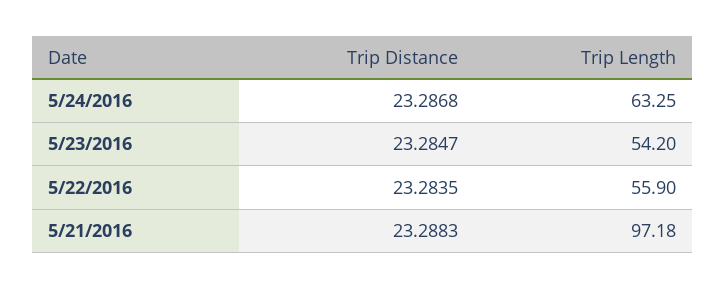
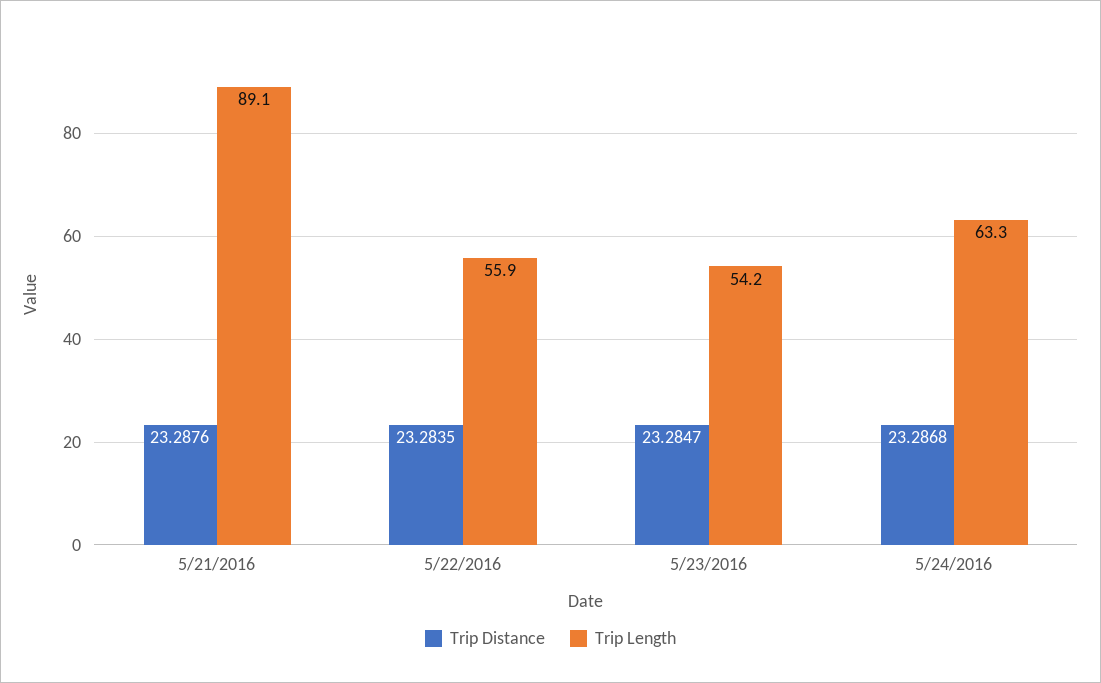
Trip Distance, 5/21/2016: 23.2883 -> 23.2876
Trip Length, 5/21/2016: 97.18 -> 89.1

